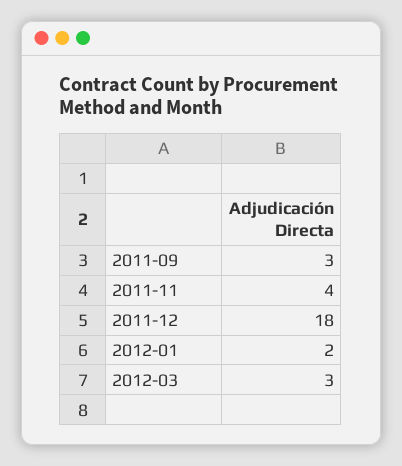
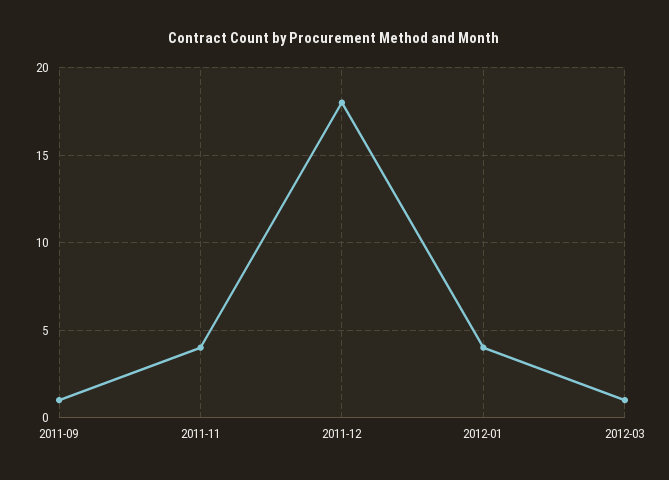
2011-09: 3 -> 1
2012-01: 2 -> 4
2012-03: 3 -> 1

